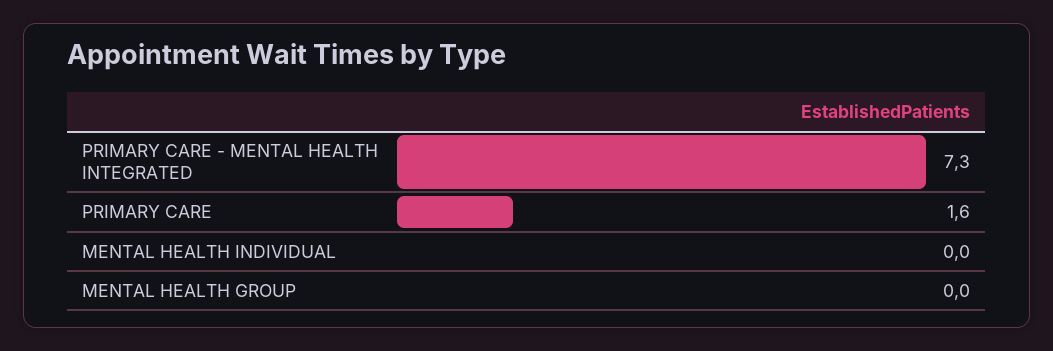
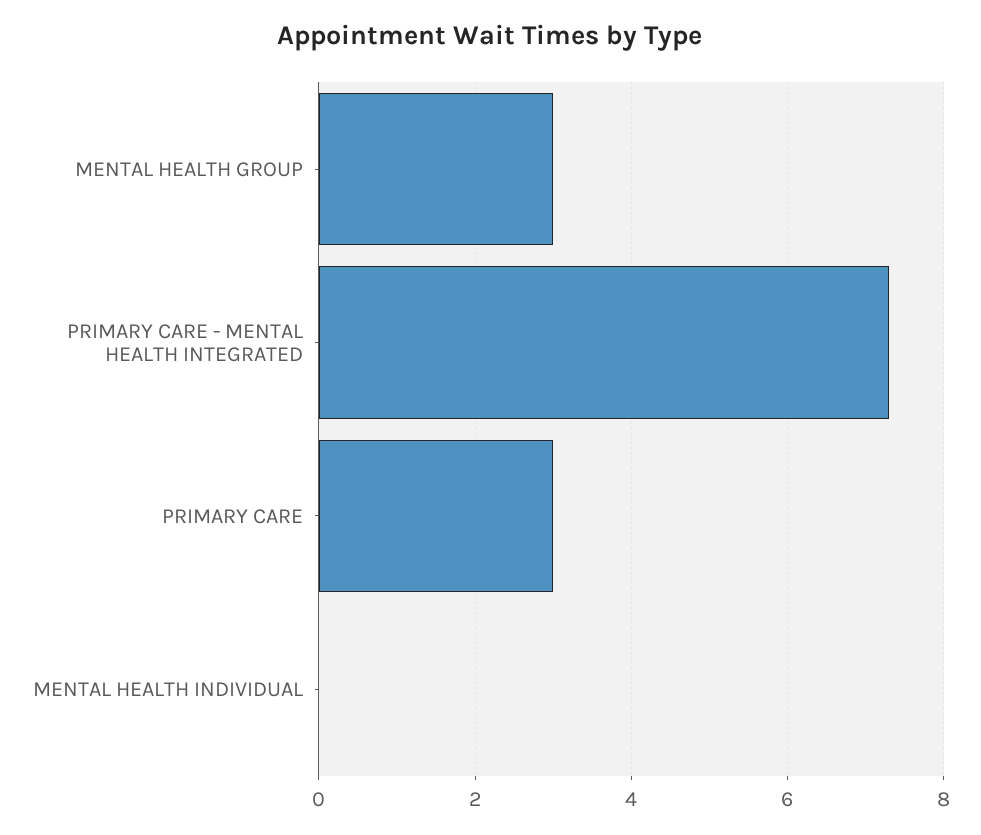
PRIMARY CARE: 1.6 -> 3
MENTAL HEALTH GROUP: 0 -> 3

